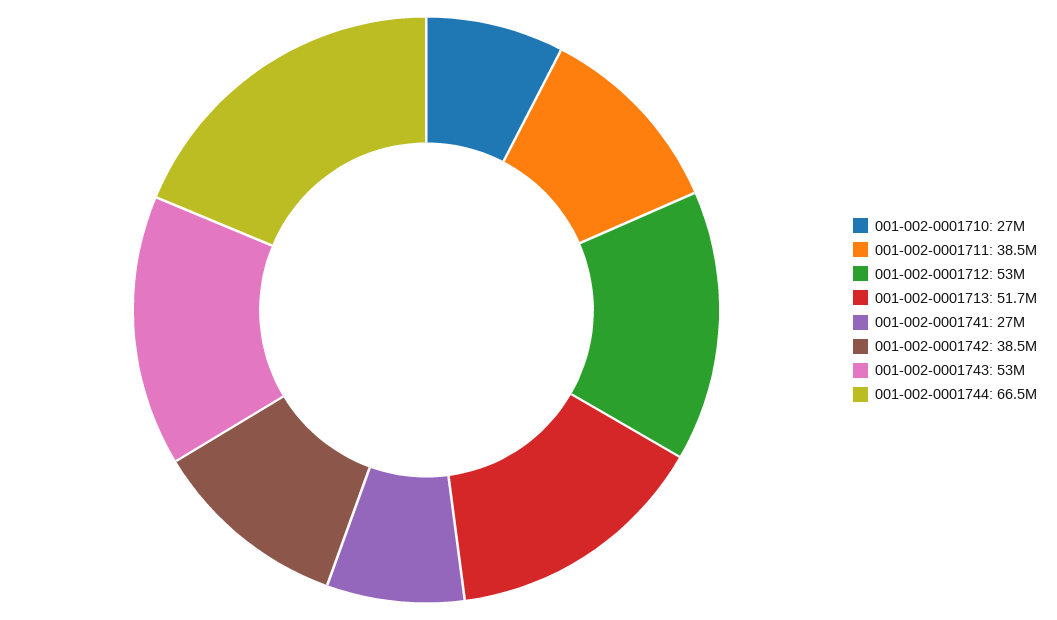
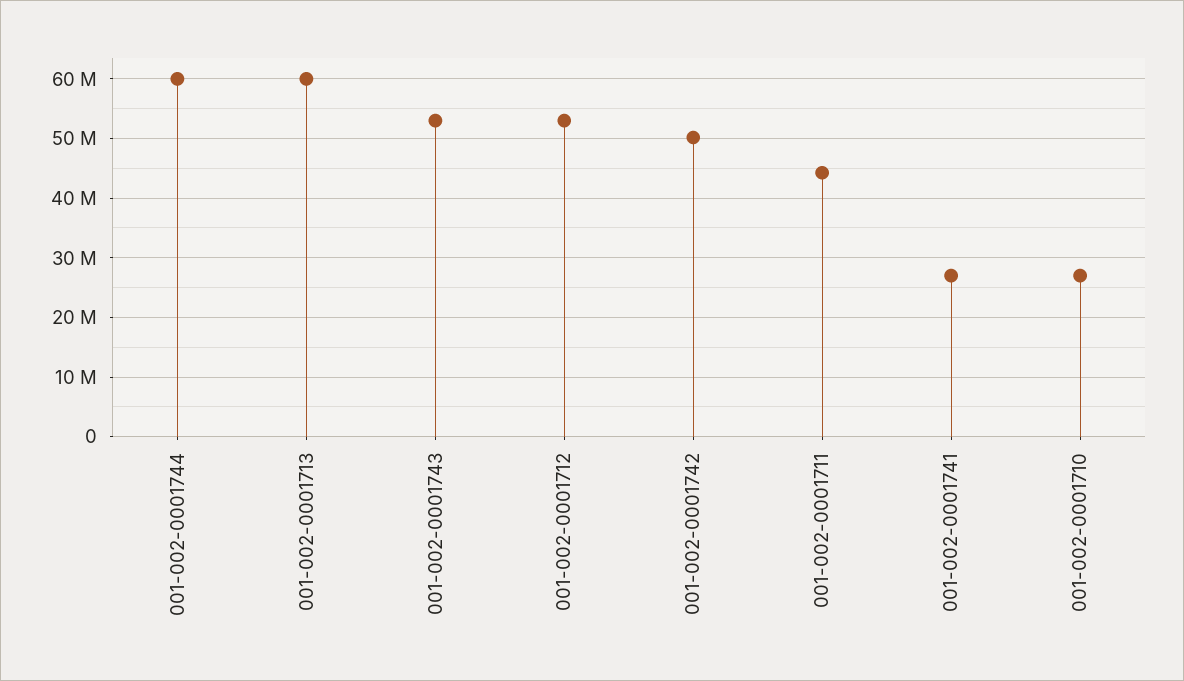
001-002-0001711: 38500000 -> 44000000
001-002-0001713: 51700000 -> 60000000
001-002-0001742: 38500000 -> 50000000
001-002-0001744: 66500000 -> 60000000

